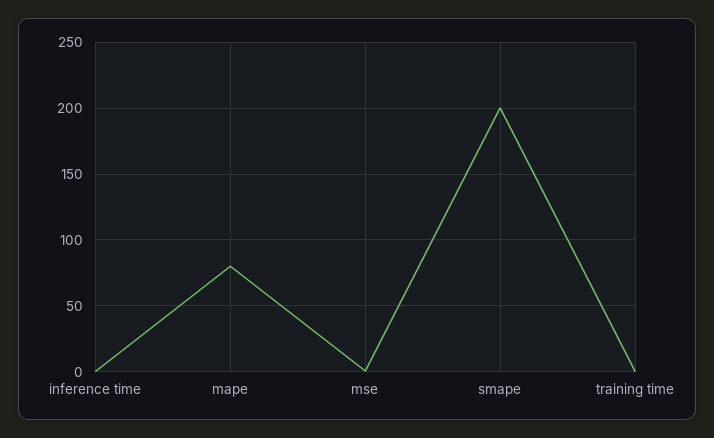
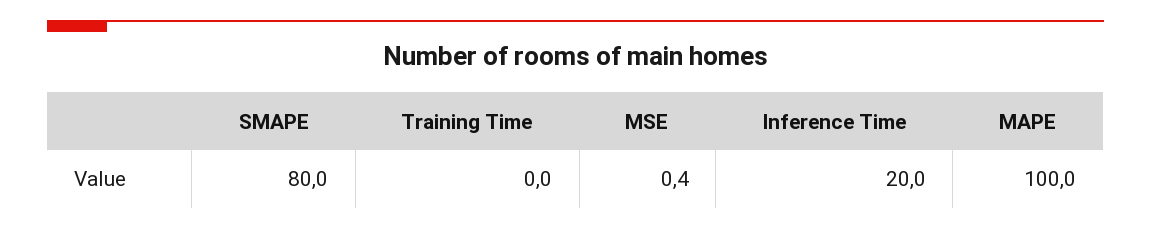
inference time: 0 -> 20
mape: 80 -> 100
smape: 200 -> 80

